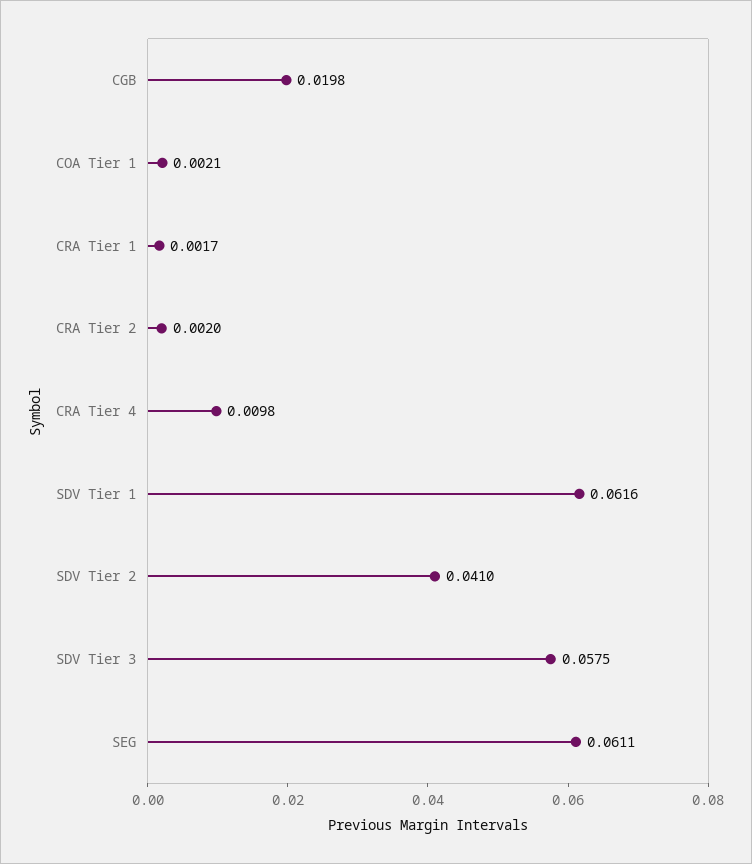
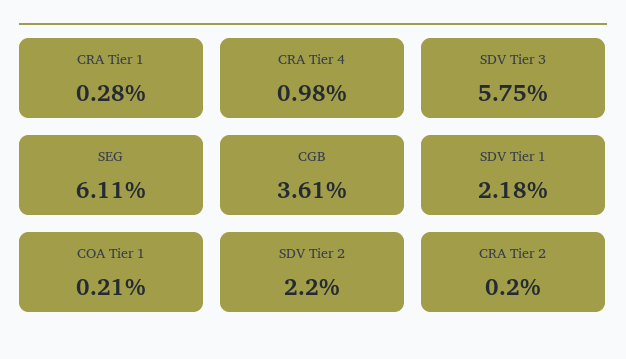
CGB: 0.0198 -> 0.0361
CRA Tier 1: 0.0017 -> 0.0028
SDV Tier 1: 0.0616 -> 0.0218
SDV Tier 2: 0.041 -> 0.022

